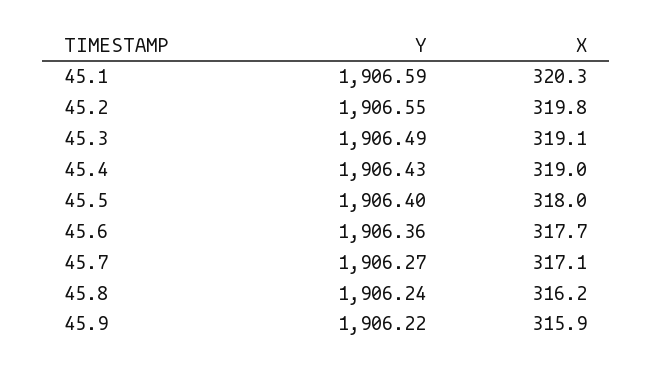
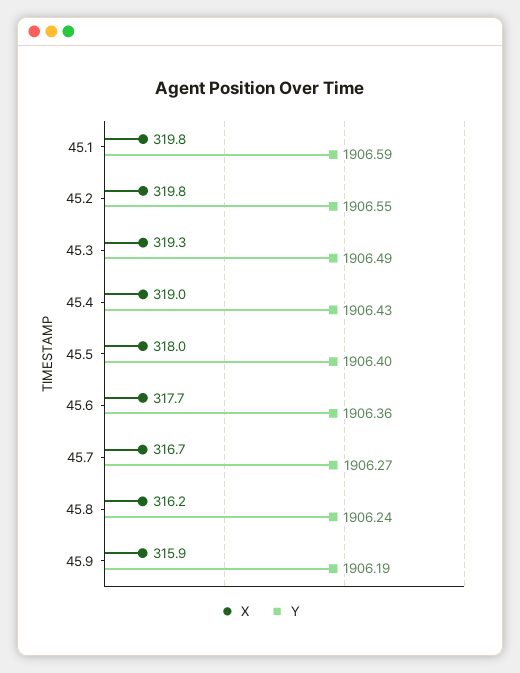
X, 45.1: 320.3 -> 319.8
X, 45.3: 319.1 -> 319.3
X, 45.7: 317.1 -> 316.7
Y, 45.9: 1906.22 -> 1906.19

